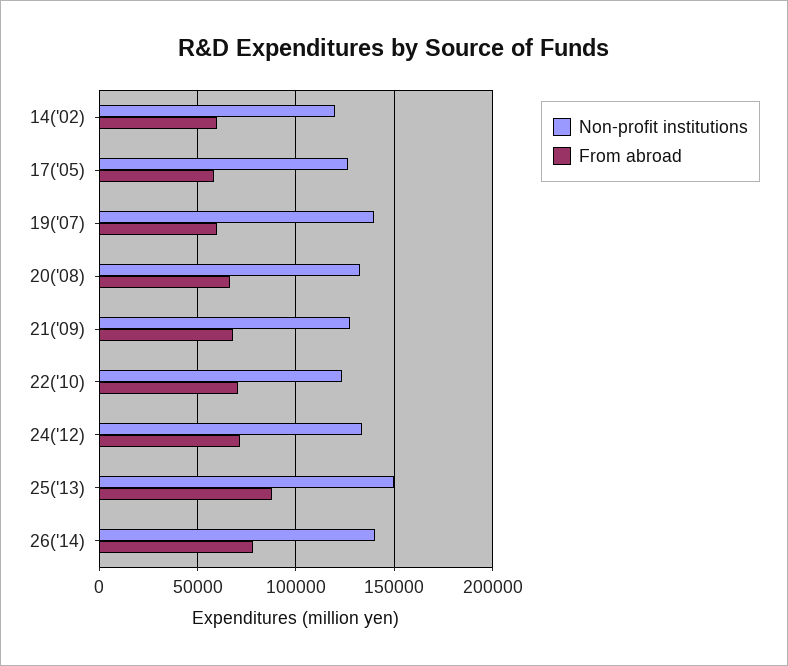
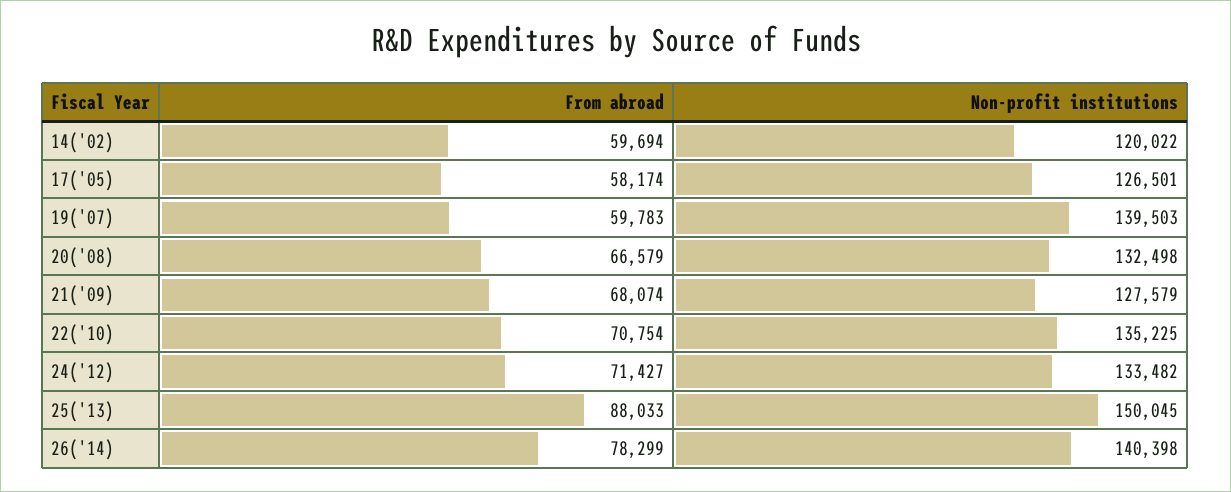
Non-profit institutions, 22('10): 125000 -> 135225

